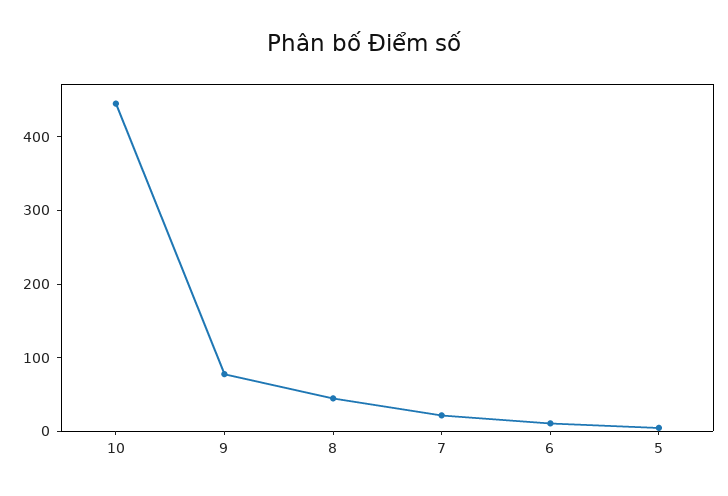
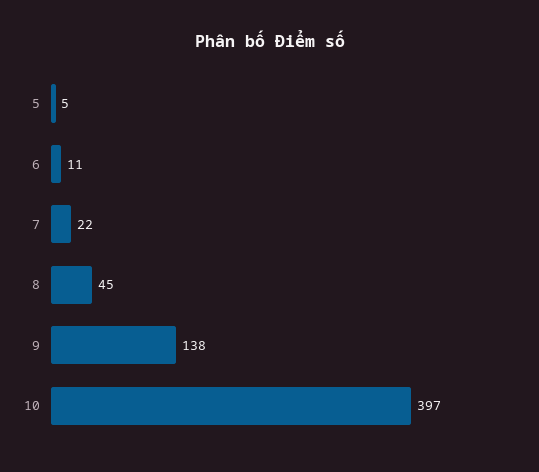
10: 440 -> 397
9: 80 -> 138

